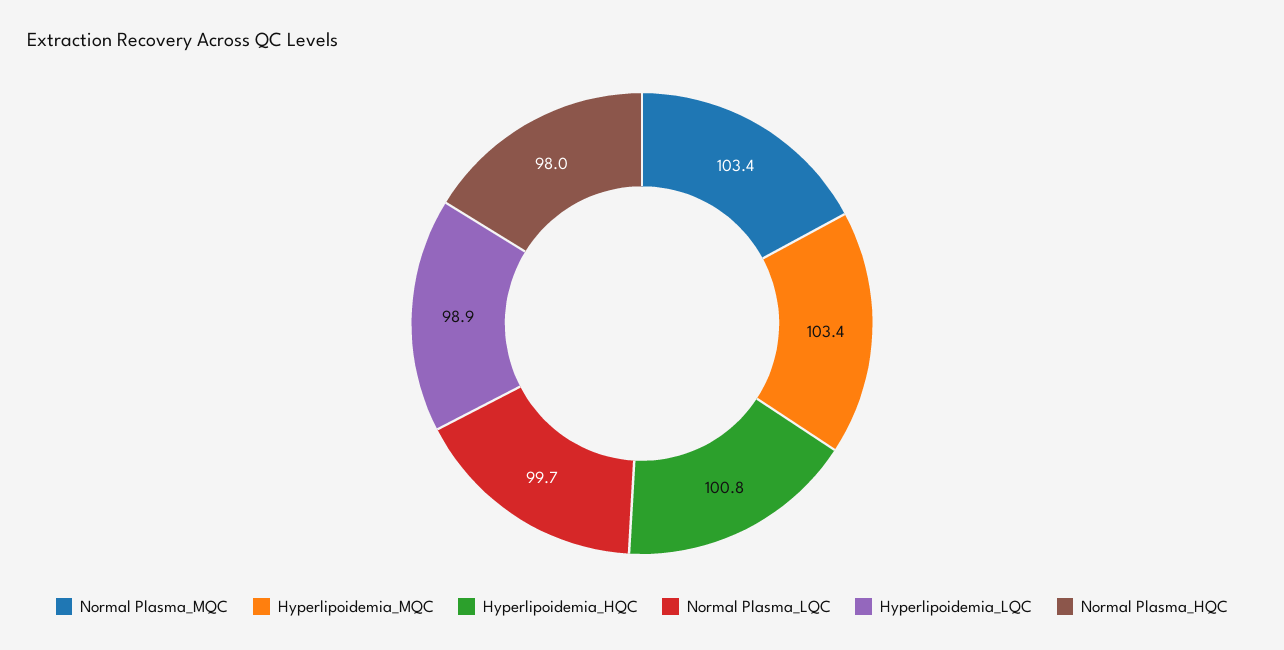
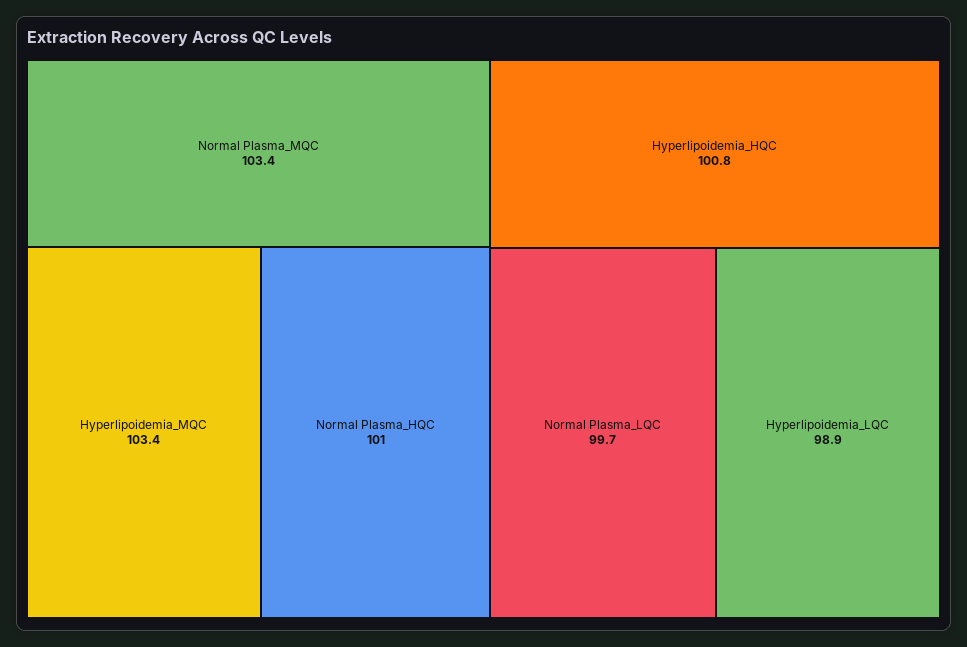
Normal Plasma_HQC: 98 -> 101

